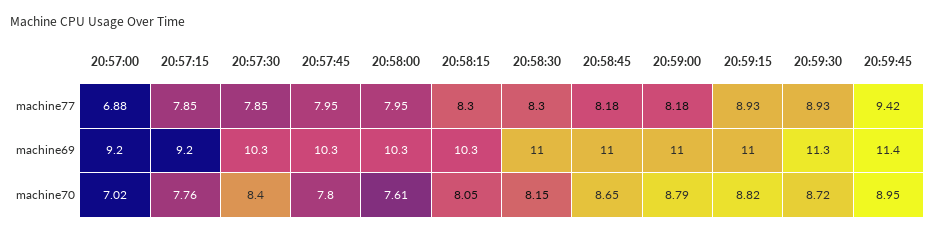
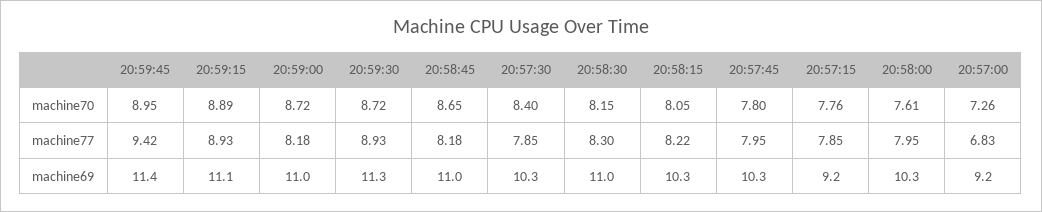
20:57:00, machine77: 6.88 -> 6.83
20:58:15, machine77: 8.3 -> 8.22
20:59:15, machine69: 11 -> 11.1
20:57:00, machine70: 7.02 -> 7.26
20:59:00, machine70: 8.79 -> 8.72
20:59:15, machine70: 8.82 -> 8.89

